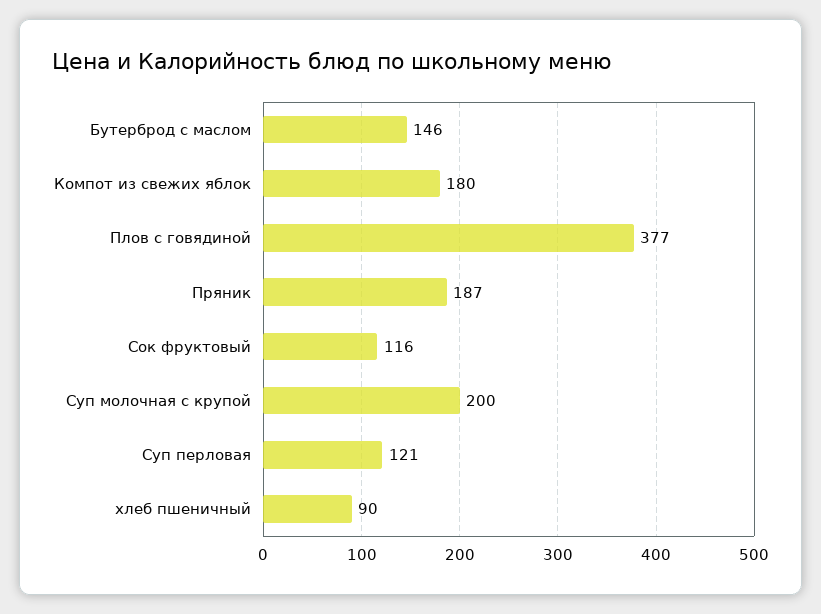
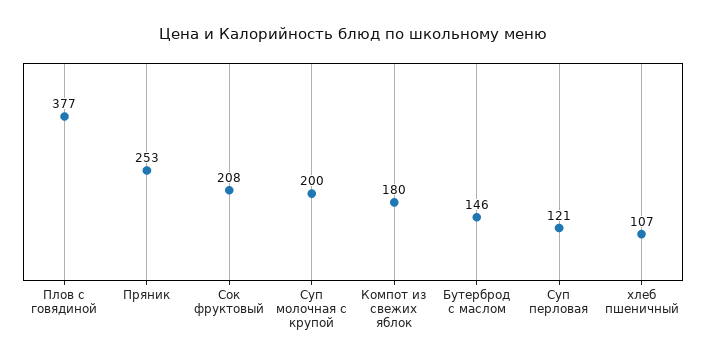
Пряник: 187 -> 253
Сок фруктовый: 116 -> 208
хлеб пшеничный: 90 -> 107

